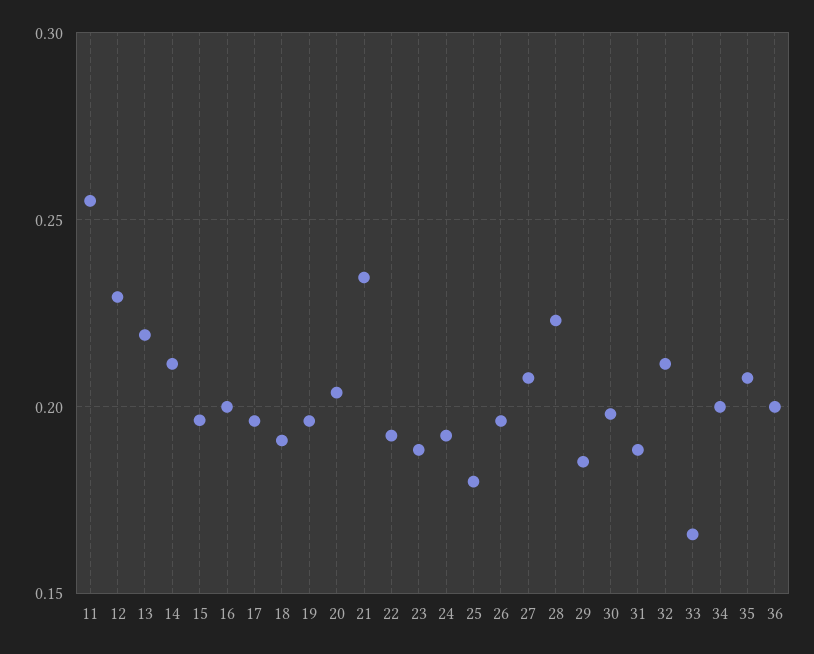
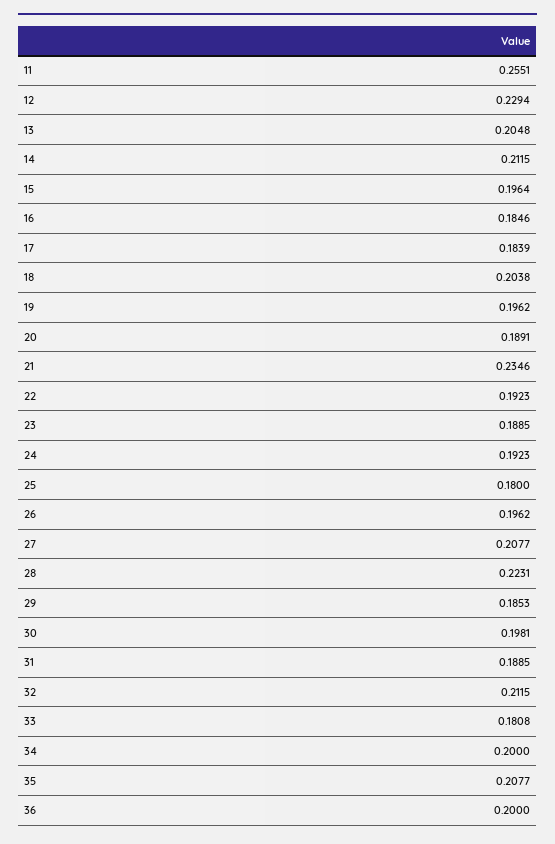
13: 0.22 -> 0.2048
16: 0.2 -> 0.1846
17: 0.195 -> 0.1839
18: 0.19 -> 0.2038
20: 0.205 -> 0.1891
33: 0.165 -> 0.1808

